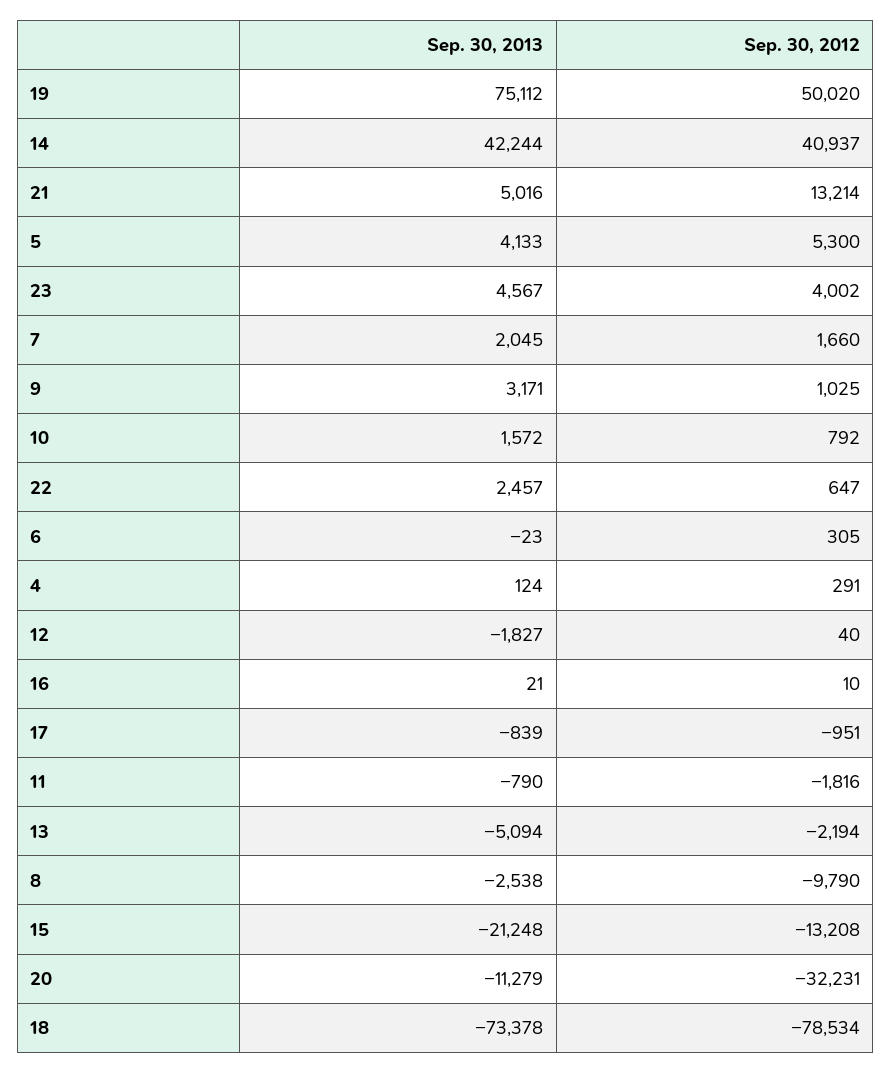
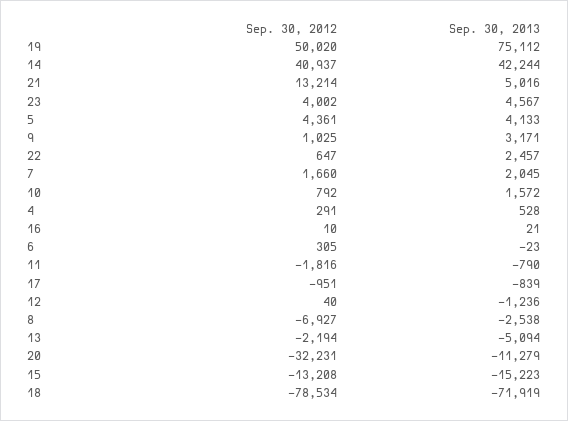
Sep. 30, 2012, 5: 5300 -> 4361
Sep. 30, 2013, 4: 124 -> 528
Sep. 30, 2013, 12: -1827 -> -1236
Sep. 30, 2012, 8: -9790 -> -6927
Sep. 30, 2013, 15: -21248 -> -15223
Sep. 30, 2013, 18: -73378 -> -71919

